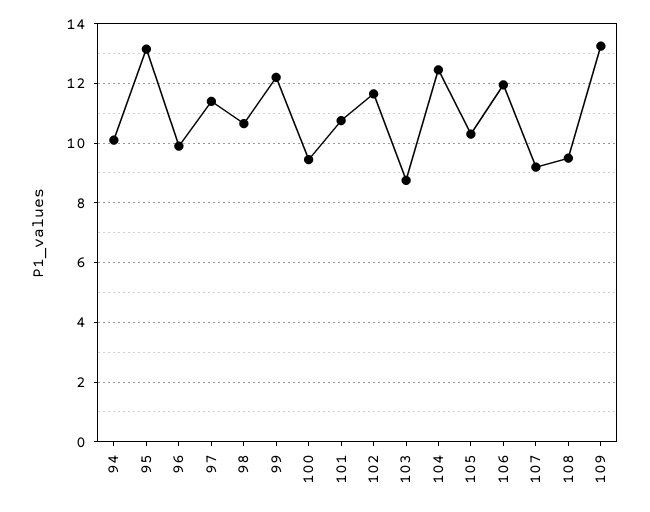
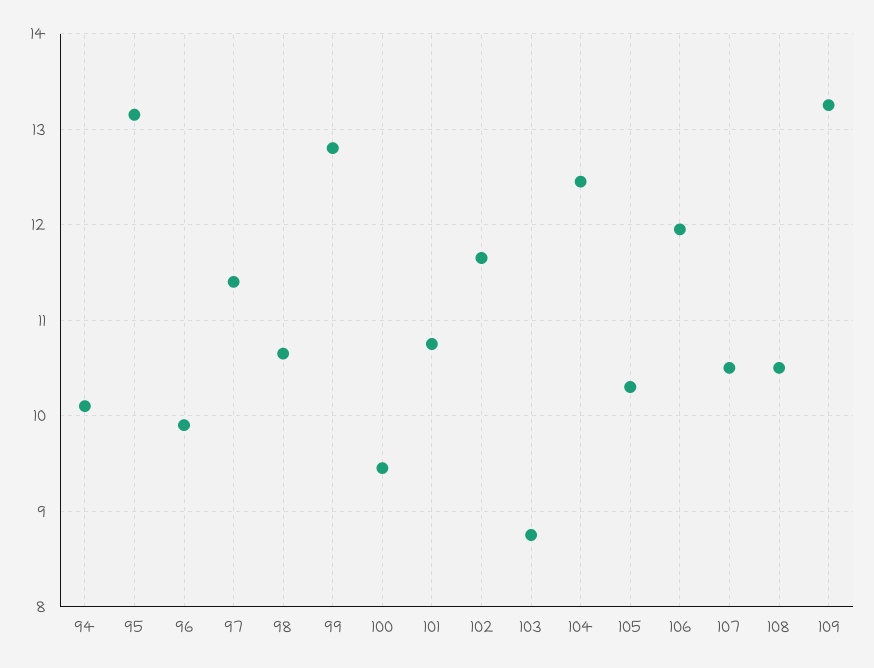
99: 12.25 -> 12.8
107: 9.25 -> 10.5
108: 9.5 -> 10.5

